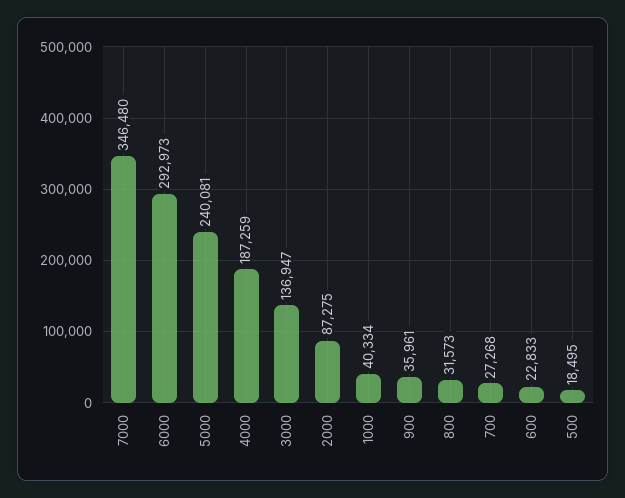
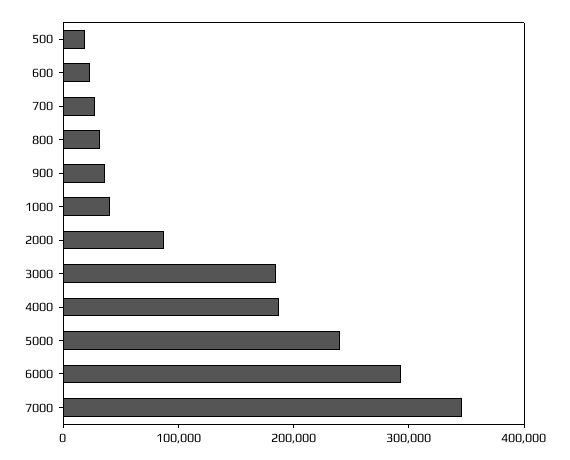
3000: 136947 -> 180000

